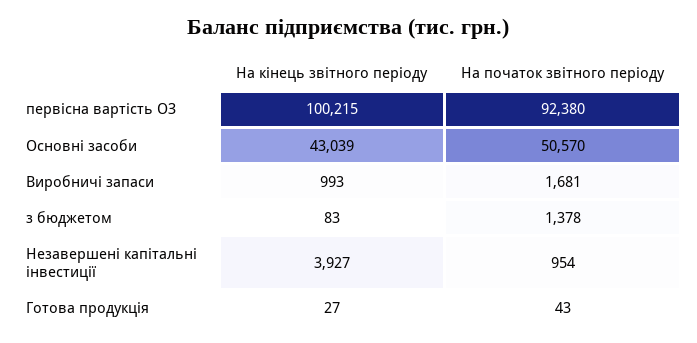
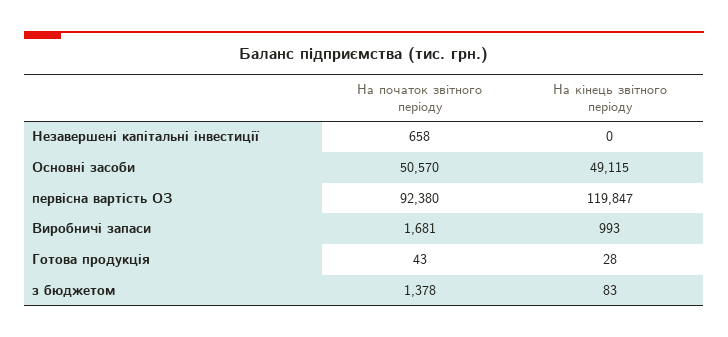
На кінець звітного періоду, первісна вартість ОЗ: 100215 -> 119847
На кінець звітного періоду, Основні засоби: 43039 -> 49115
На кінець звітного періоду, Незавершені капітальні інвестиції: 3927 -> 0
На початок звітного періоду, Незавершені капітальні інвестиції: 954 -> 658
На кінець звітного періоду, Готова продукція: 27 -> 28

